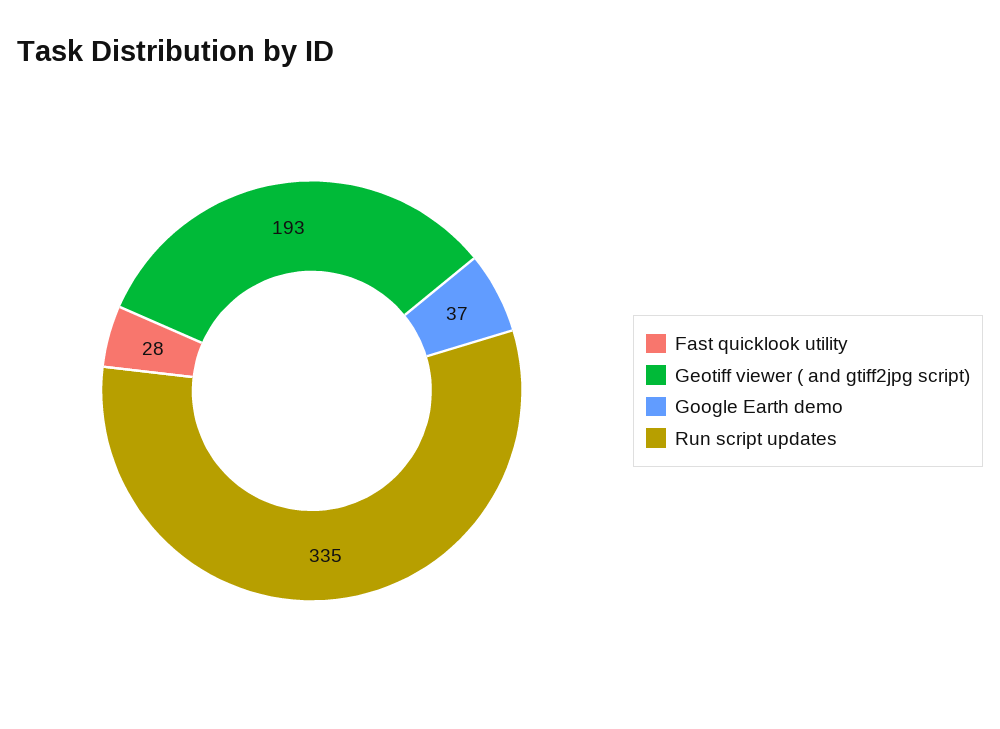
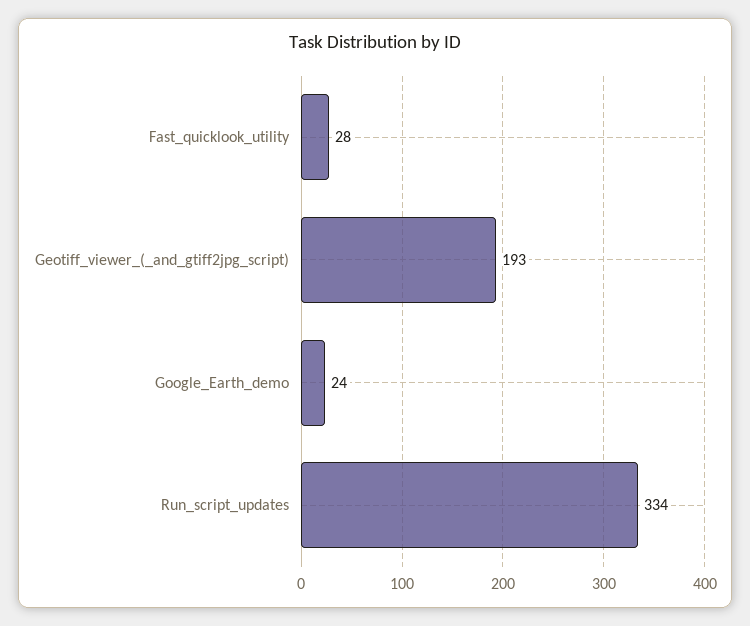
Google Earth demo: 37 -> 24
Run script updates: 335 -> 334

